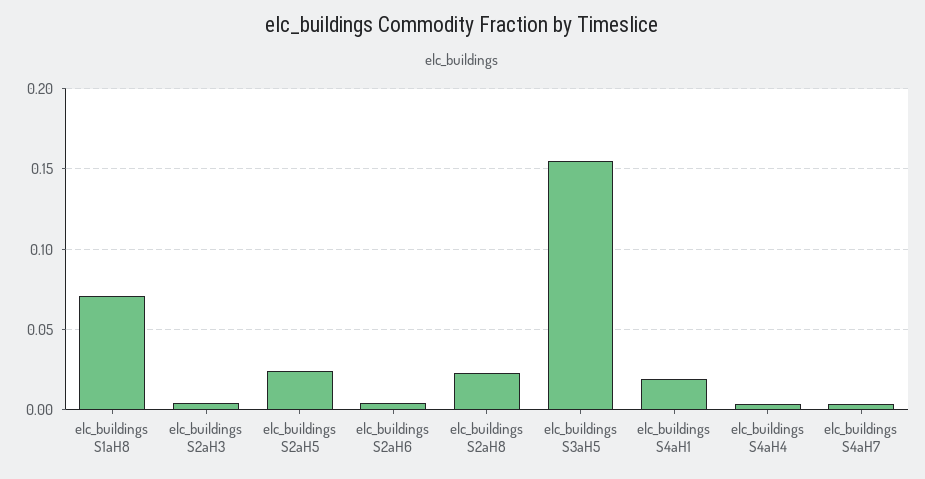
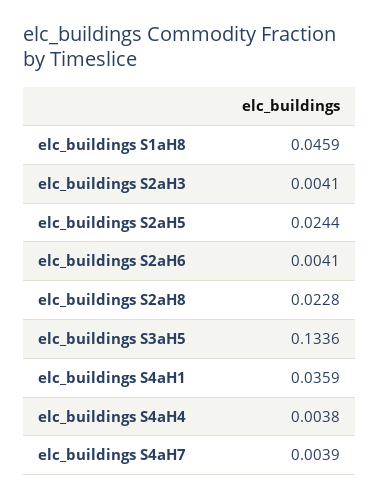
elc_buildings S1aH8: 0.07 -> 0.0459
elc_buildings S3aH5: 0.155 -> 0.1336
elc_buildings S4aH1: 0.02 -> 0.0359

